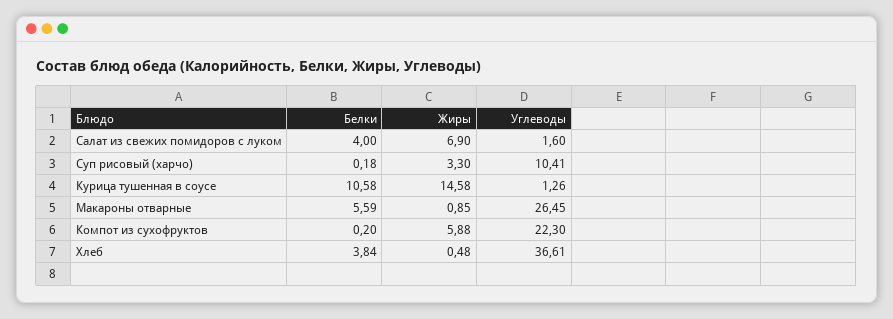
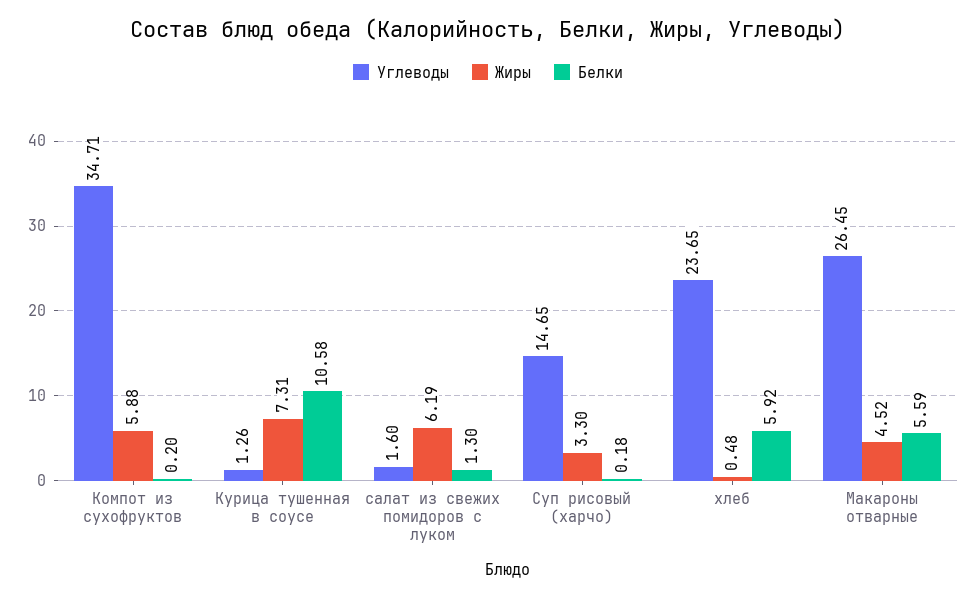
Белки, Салат из свежих помидоров с луком: 4 -> 1.3
Жиры, Салат из свежих помидоров с луком: 6.9 -> 6.19
Углеводы, Суп рисовый (харчо): 10.41 -> 14.65
Жиры, Курица тушенная в соусе: 14.58 -> 7.31
Жиры, Макароны отварные: 0.85 -> 4.52
Углеводы, Компот из сухофруктов: 22.3 -> 34.71
Белки, Хлеб: 3.84 -> 5.92
Углеводы, Хлеб: 36.61 -> 23.65

